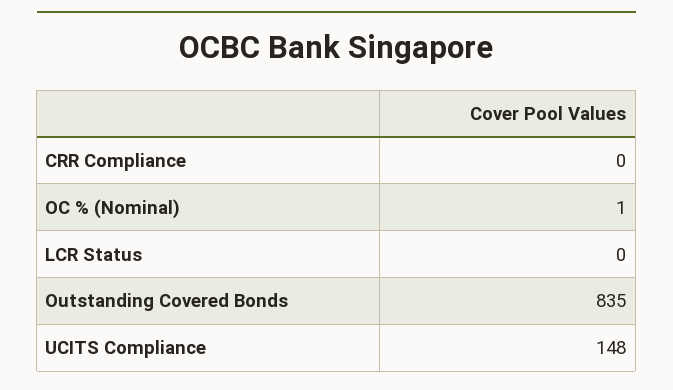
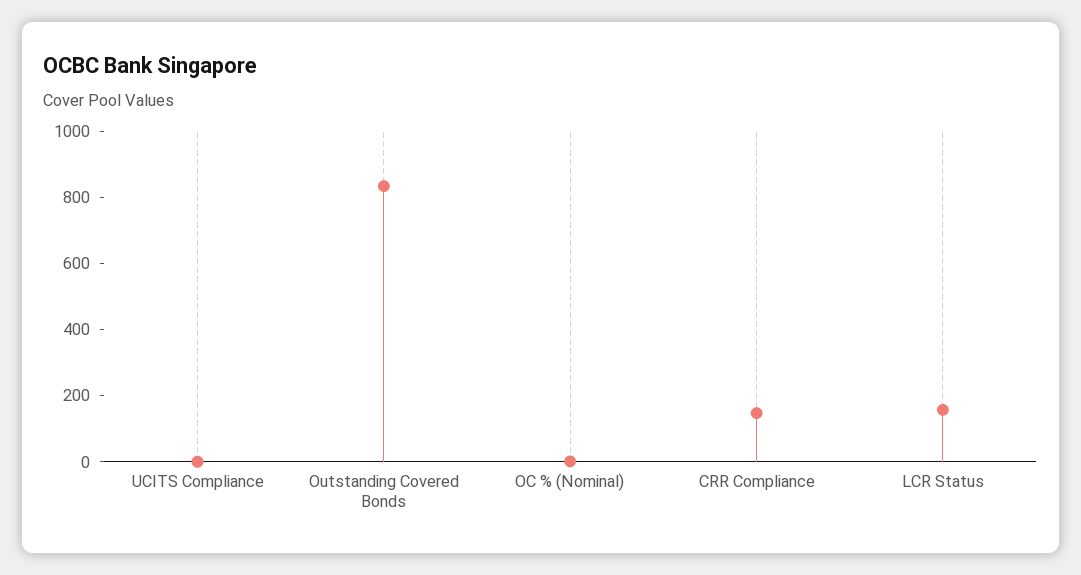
CRR Compliance: 0 -> 150
LCR Status: 0 -> 150
UCITS Compliance: 148 -> 0

